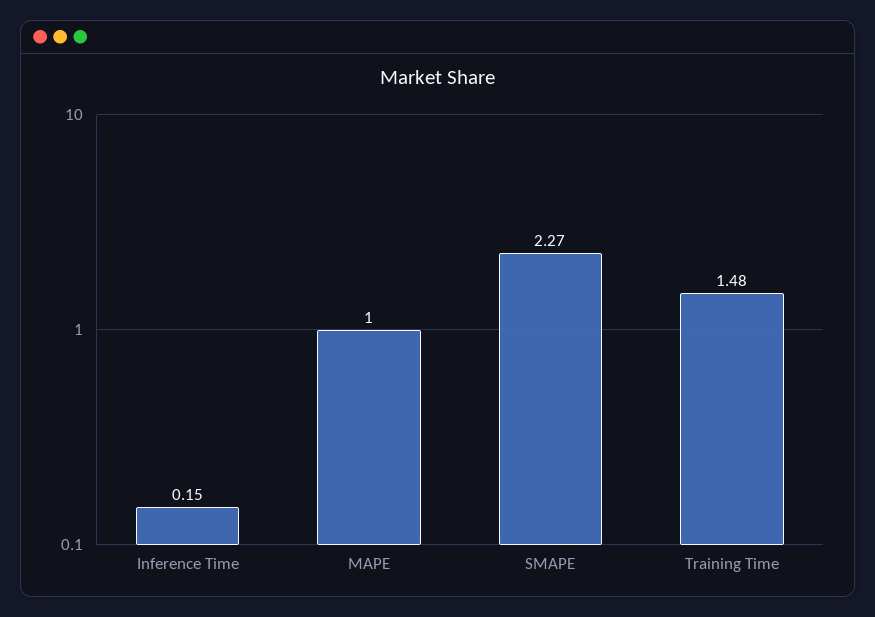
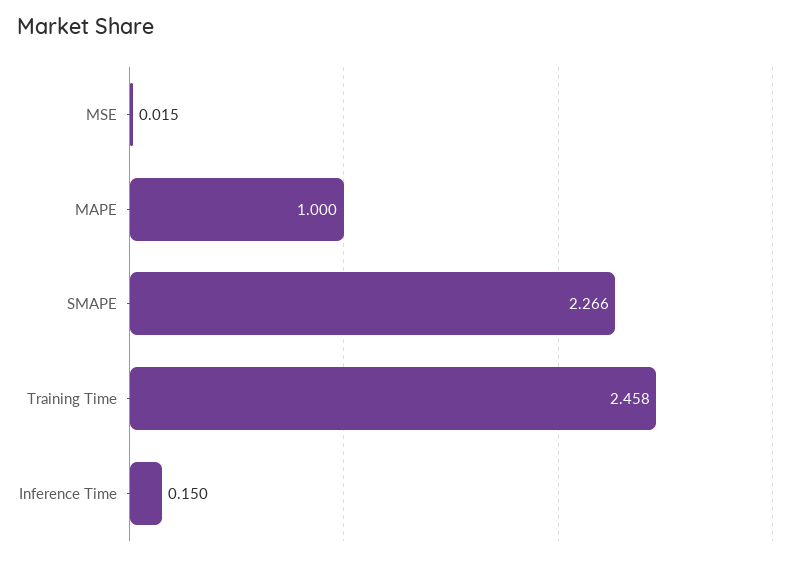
Training Time: 1.48 -> 2.458
MSE: none -> 0.015

